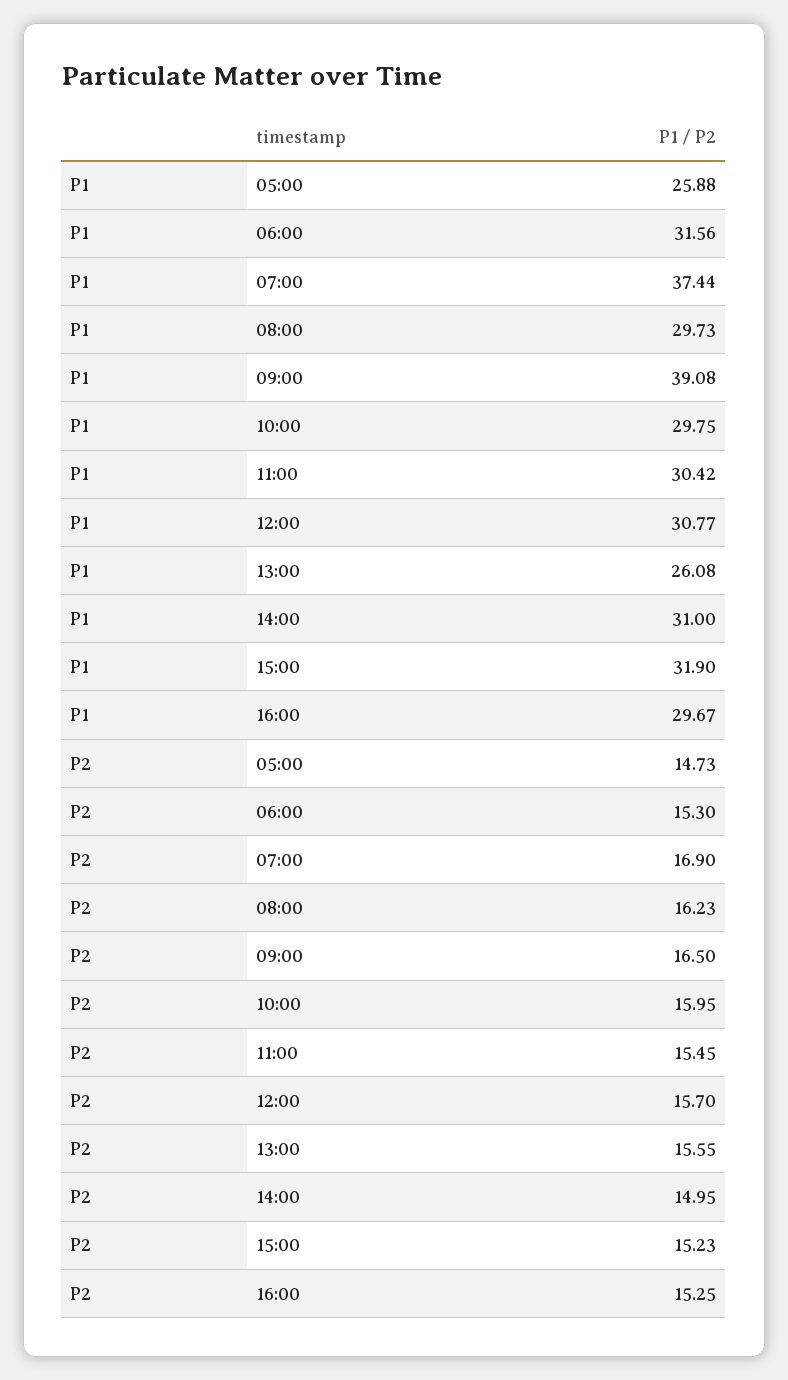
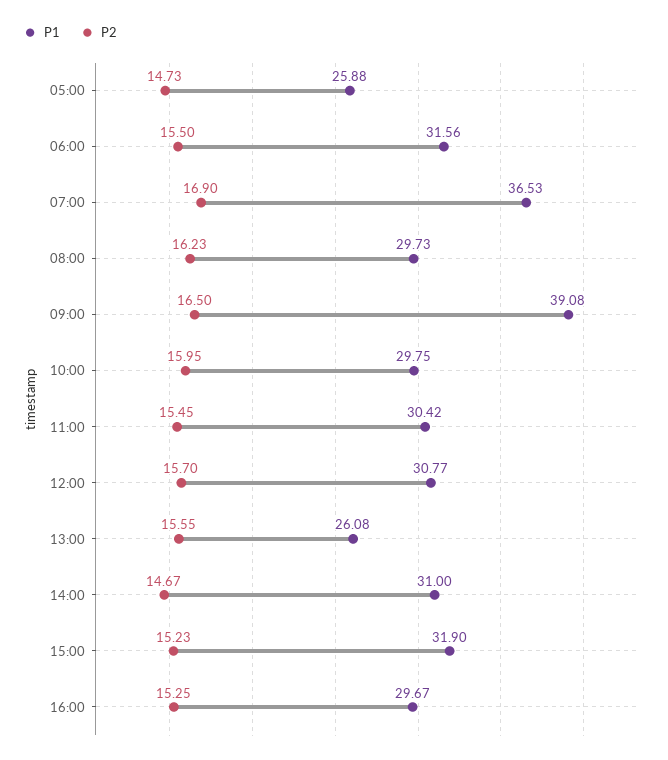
P1, 07:00: 37.44 -> 36.53
P2, 06:00: 15.3 -> 15.5
P2, 14:00: 14.95 -> 14.67

